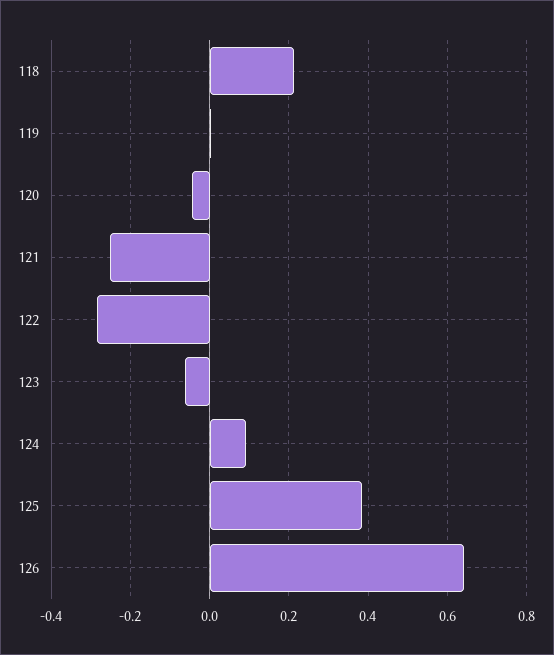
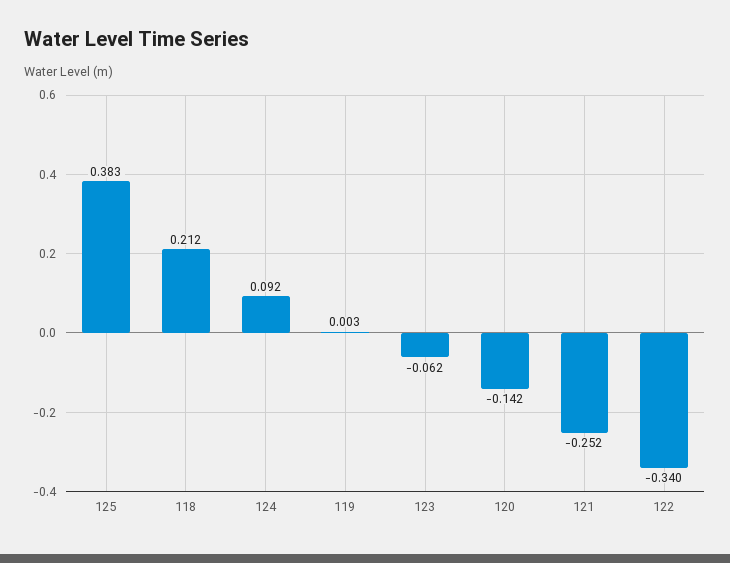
120: -0.04 -> -0.142
122: -0.28 -> -0.34
126: 0.64 -> none

